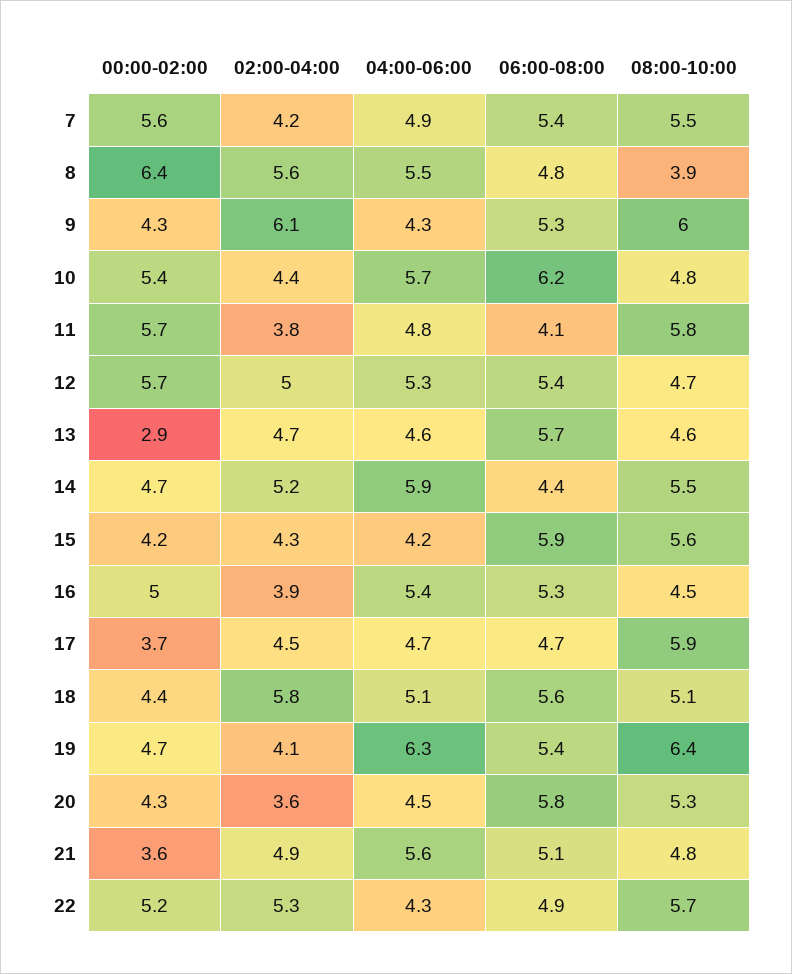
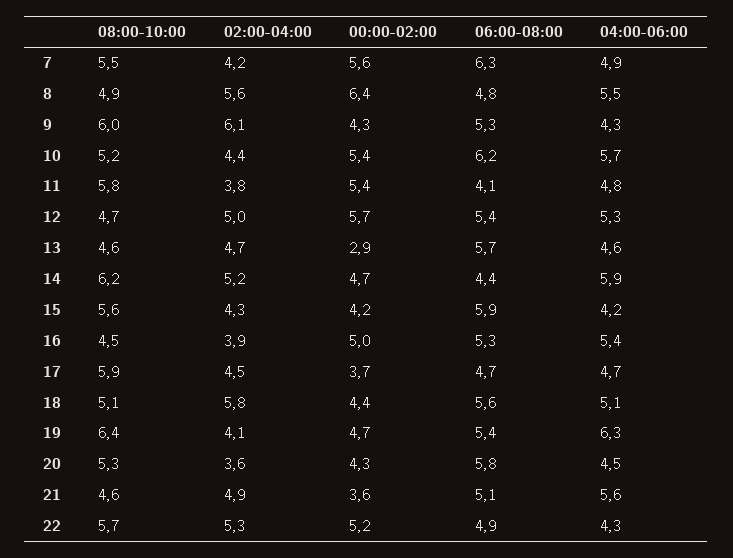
06:00-08:00, 7: 5.4 -> 6.3
08:00-10:00, 8: 3.9 -> 4.9
08:00-10:00, 10: 4.8 -> 5.2
00:00-02:00, 11: 5.7 -> 5.4
08:00-10:00, 14: 5.5 -> 6.2
08:00-10:00, 21: 4.8 -> 4.6

